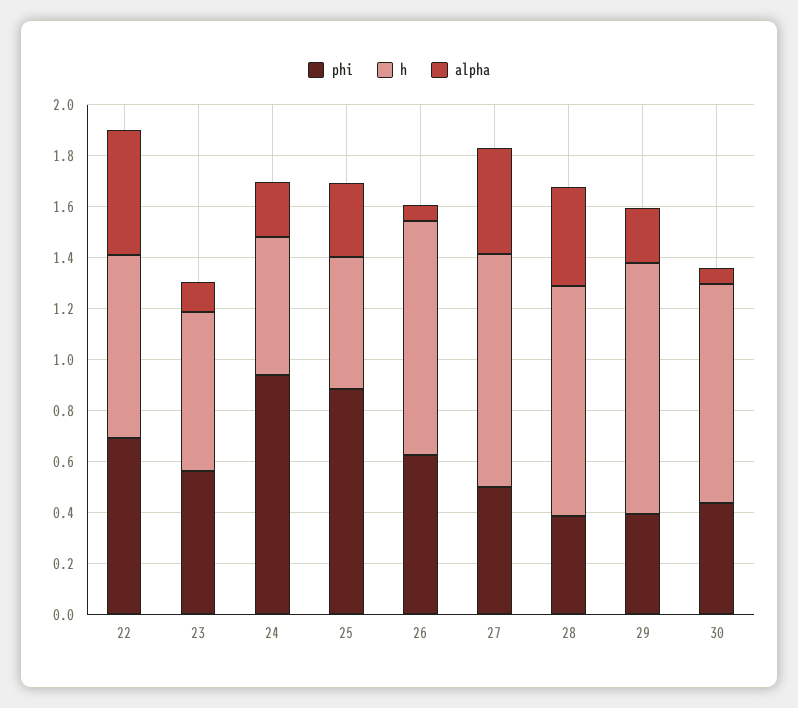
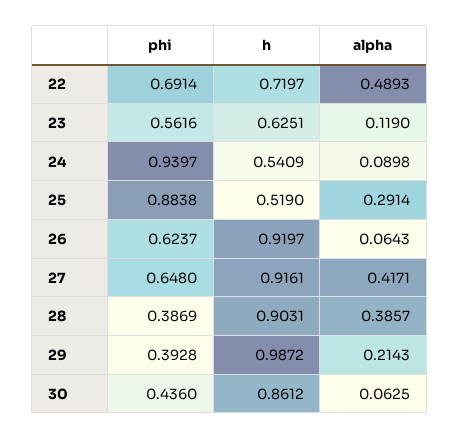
alpha, 24: 0.2 -> 0.0898
phi, 27: 0.5 -> 0.648

